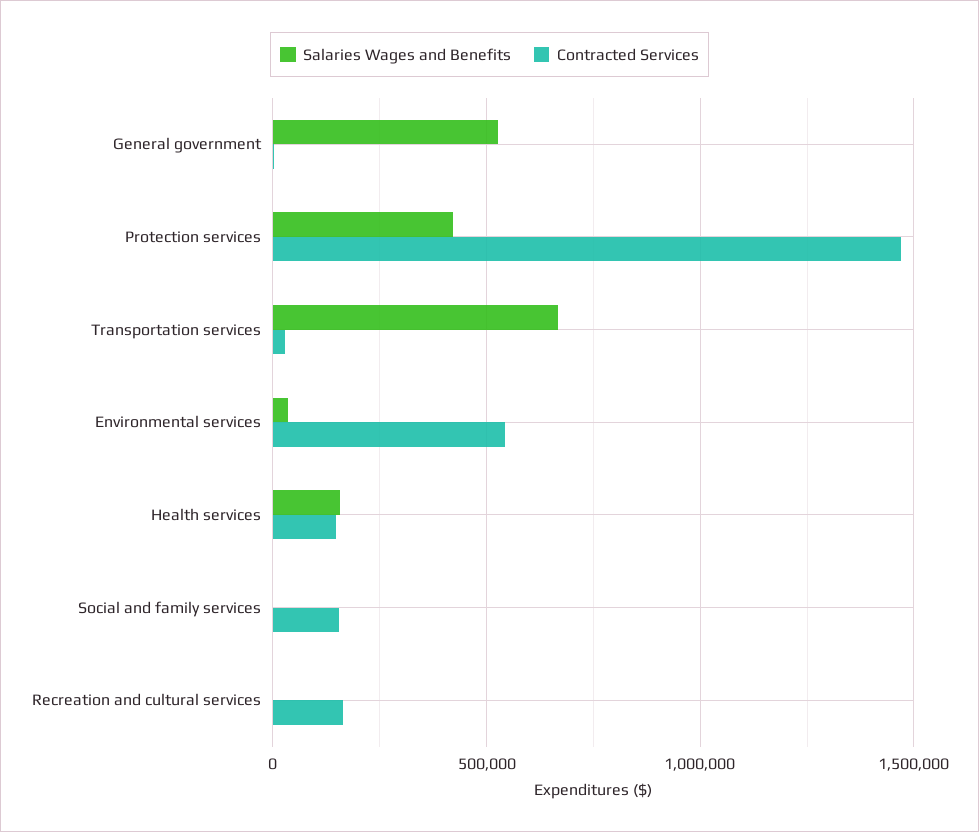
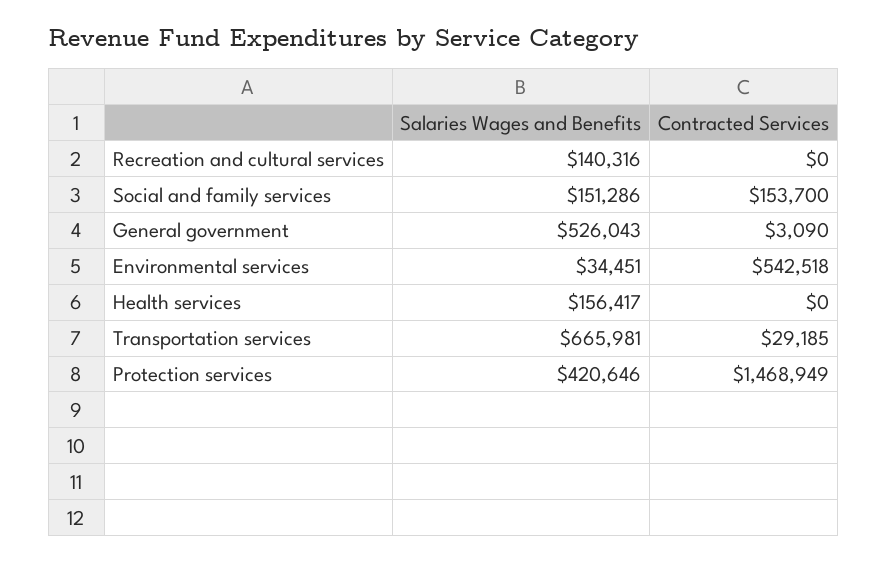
Contracted Services, Health services: 150000 -> 0
Salaries Wages and Benefits, Social and family services: 0 -> 151286
Salaries Wages and Benefits, Recreation and cultural services: 0 -> 140316
Contracted Services, Recreation and cultural services: 150000 -> 0

